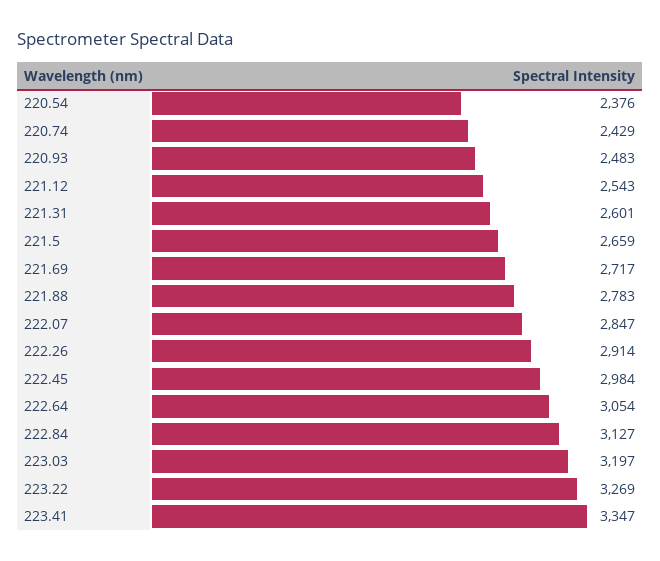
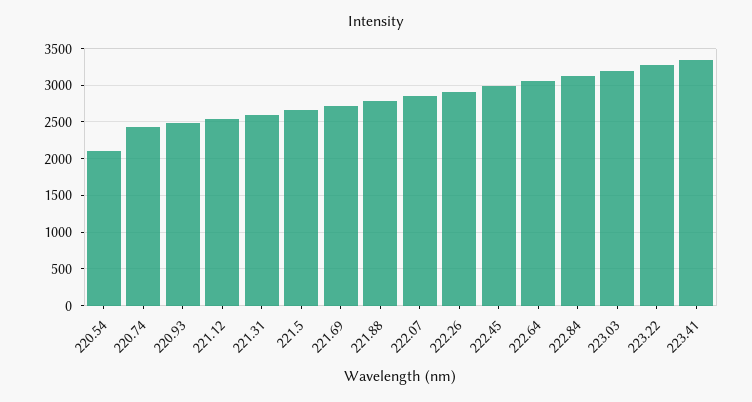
220.54: 2376 -> 2100

